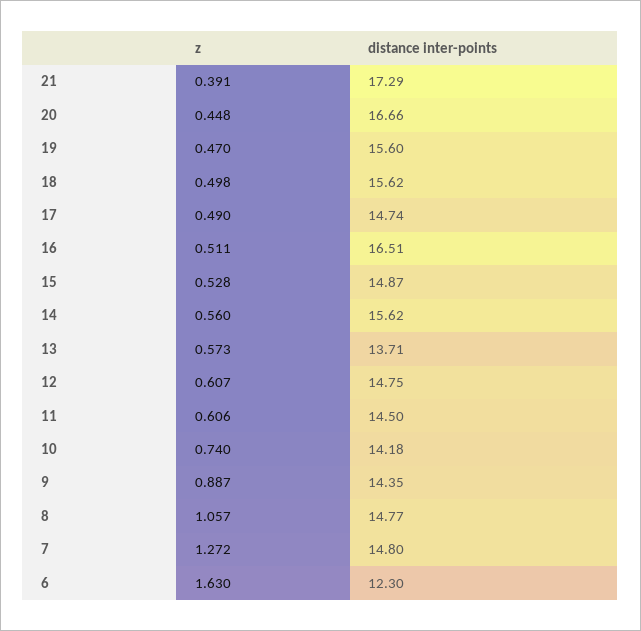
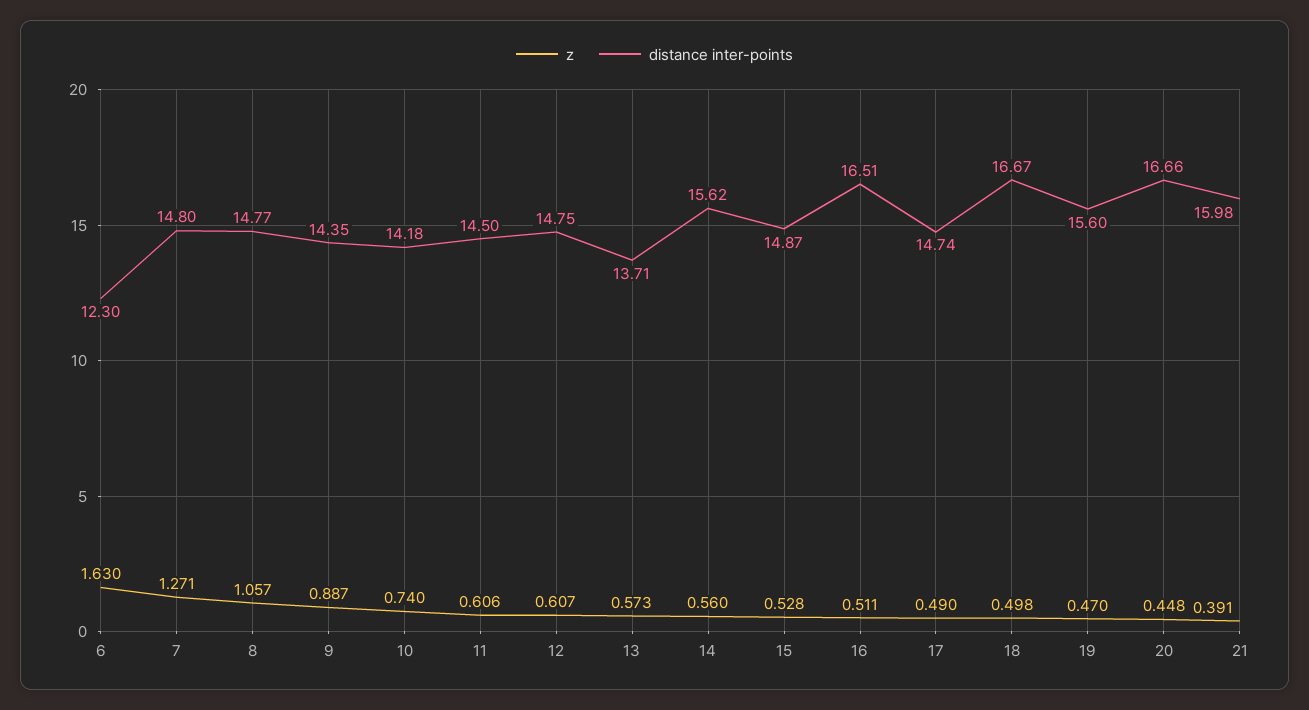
distance inter-points, 21: 17.29 -> 15.98
distance inter-points, 18: 15.62 -> 16.67
z, 7: 1.272 -> 1.271

